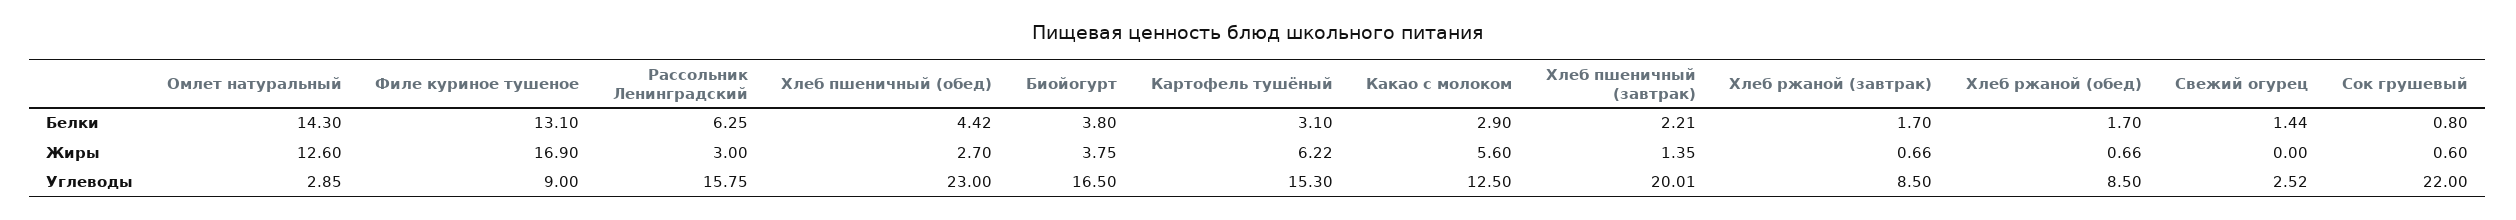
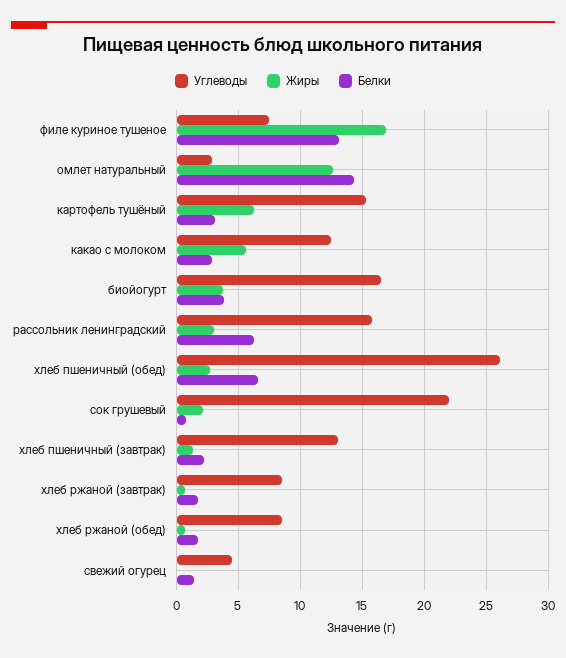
Белки, Хлеб пшеничный (обед): 4.42 -> 6.5
Жиры, Сок грушевый: 0.6 -> 2
Углеводы, Филе куриное тушеное: 9 -> 7.5
Углеводы, Хлеб пшеничный (обед): 23 -> 26
Углеводы, Хлеб пшеничный (завтрак): 20.01 -> 13
Углеводы, Свежий огурец: 2.52 -> 4.5

